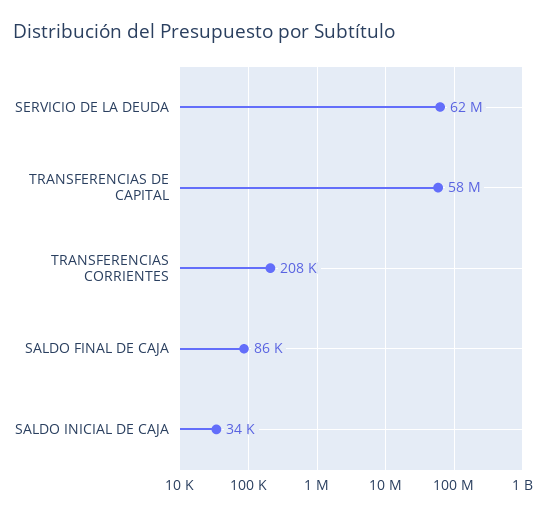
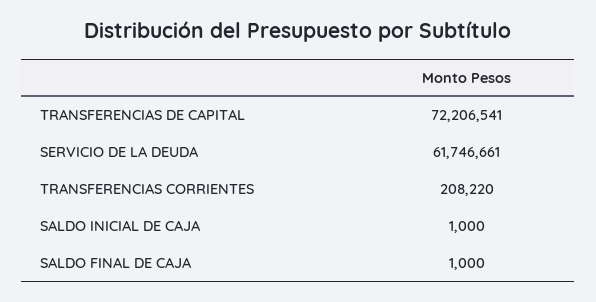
TRANSFERENCIAS DE CAPITAL: 58000000 -> 72206541
SALDO FINAL DE CAJA: 86000 -> 1000
SALDO INICIAL DE CAJA: 34000 -> 1000

